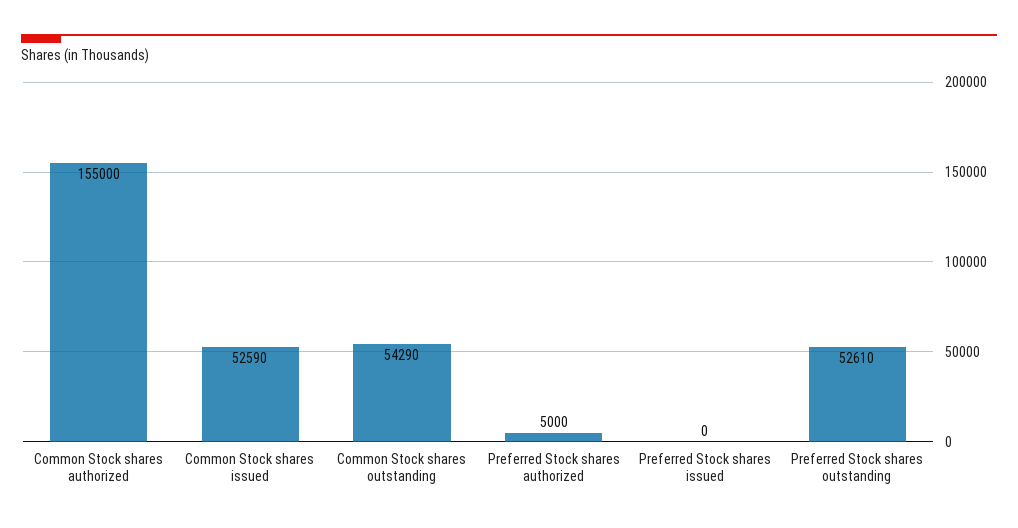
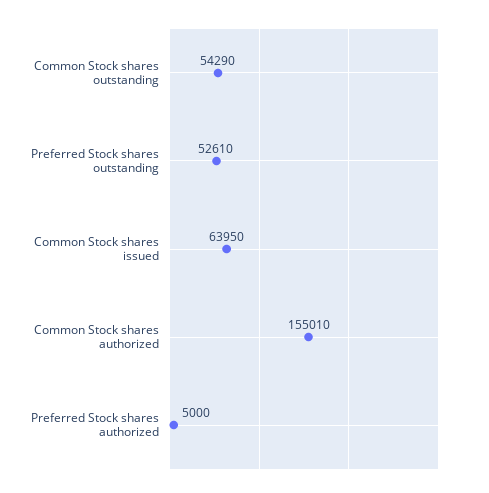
Common Stock shares authorized: 155000 -> 155010
Common Stock shares issued: 52590 -> 63950
Preferred Stock shares issued: 0 -> none

